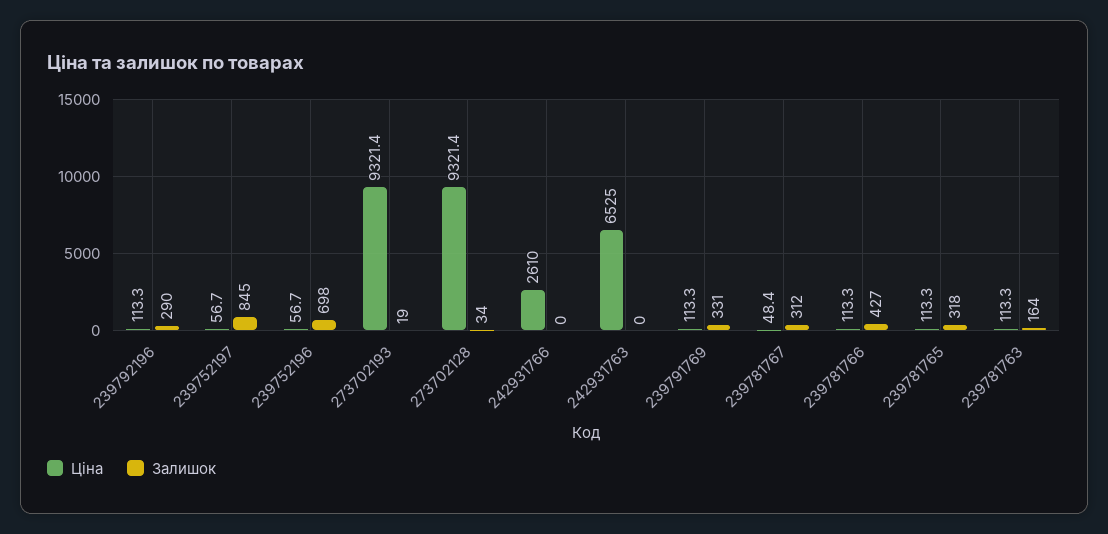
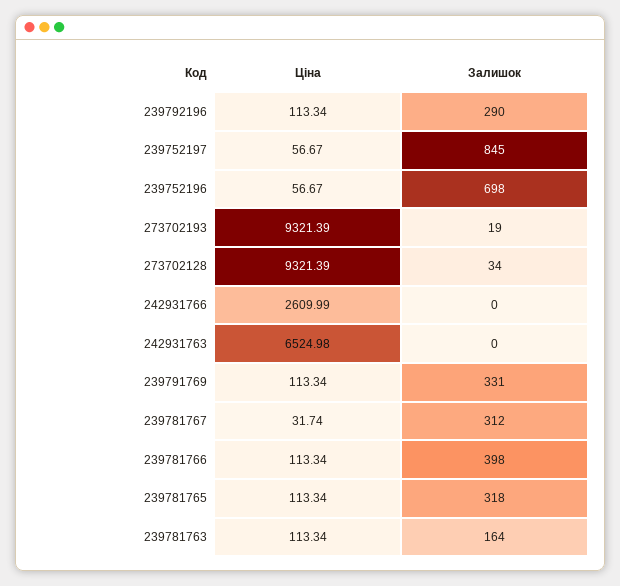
Ціна, 239781767: 48.4 -> 31.74
Залишок, 239781766: 427 -> 398

